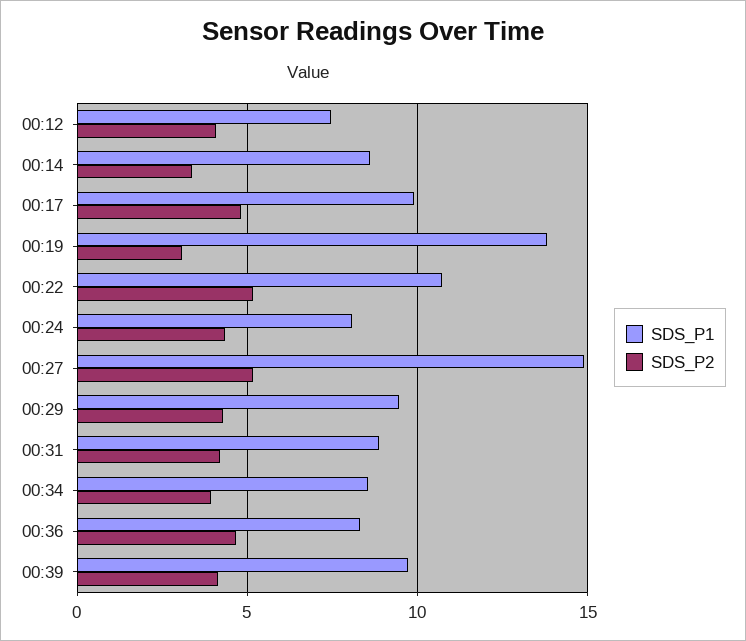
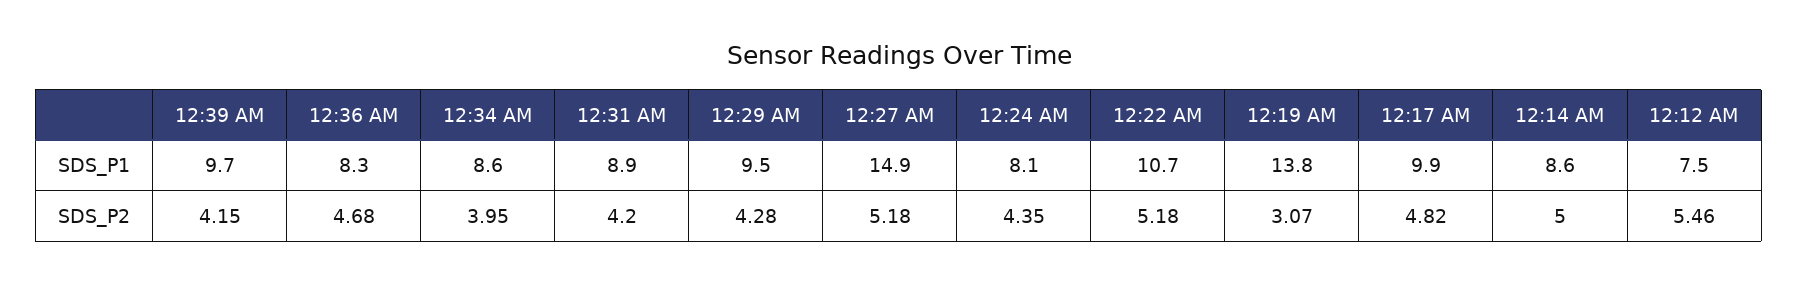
SDS_P2, 00:12: 4 -> 5.46
SDS_P2, 00:14: 3.5 -> 5

